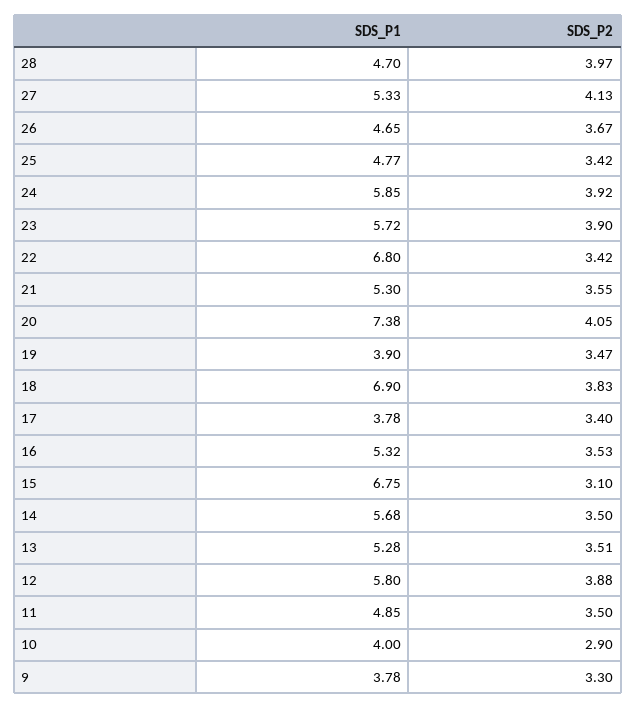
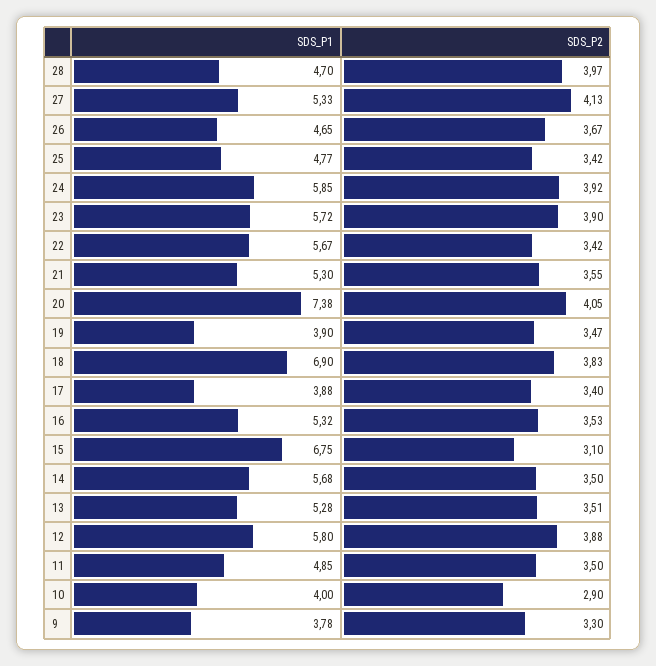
SDS_P1, 22: 6.8 -> 5.67
SDS_P1, 17: 3.78 -> 3.88

